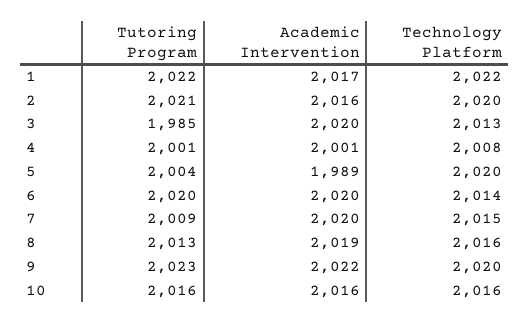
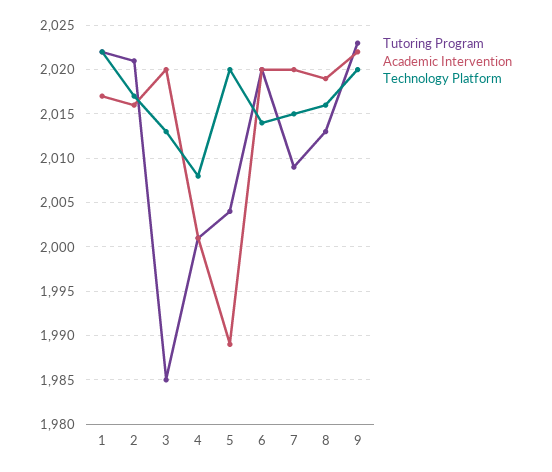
Technology Platform, 2: 2020 -> 2017
Tutoring Program, 10: 2016 -> none
Academic Intervention, 10: 2016 -> none
Technology Platform, 10: 2016 -> none

